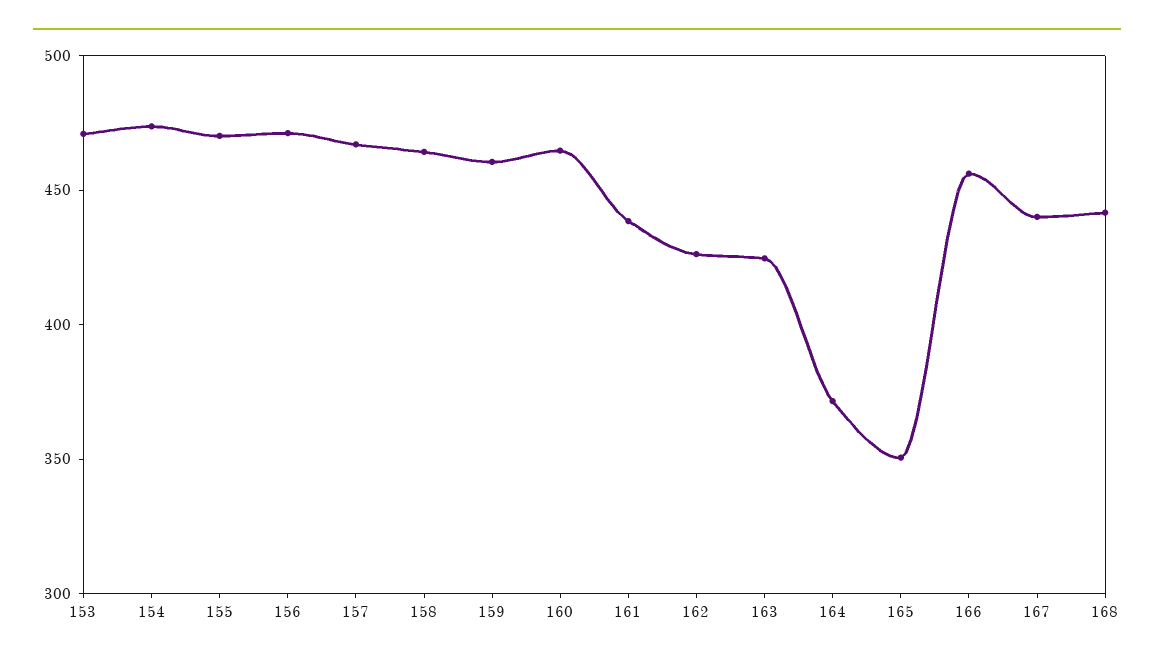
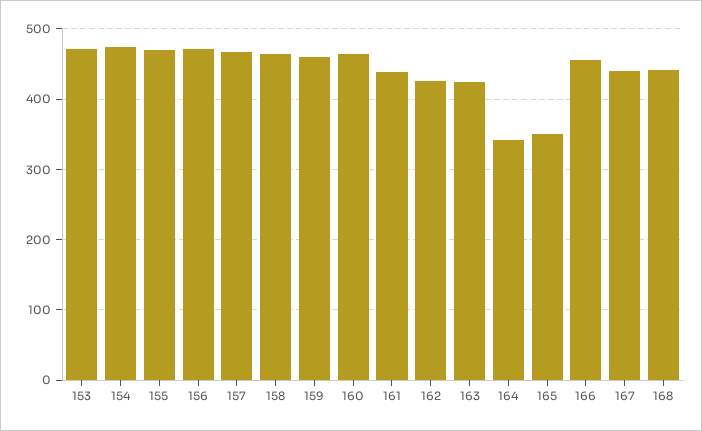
164: 370 -> 340

